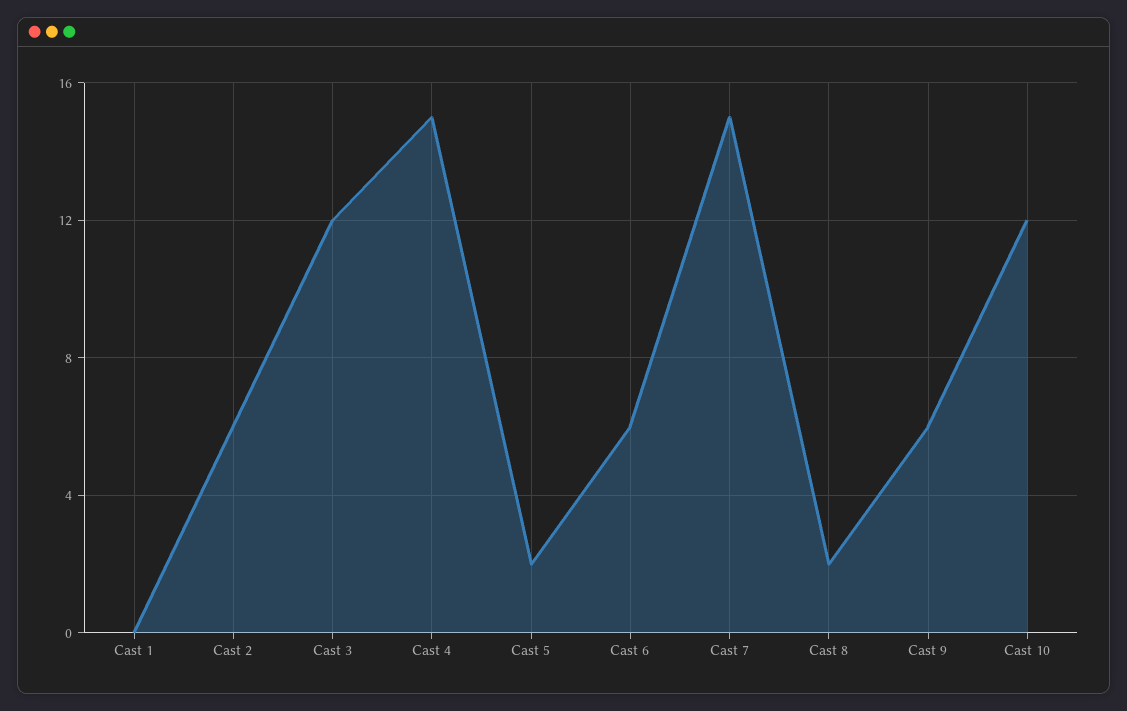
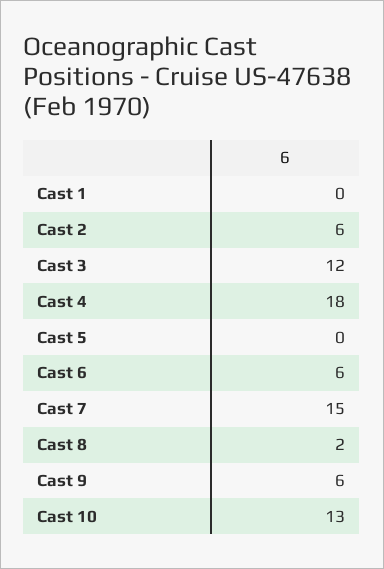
Cast 4: 15 -> 18
Cast 5: 2 -> 0
Cast 10: 12 -> 13

